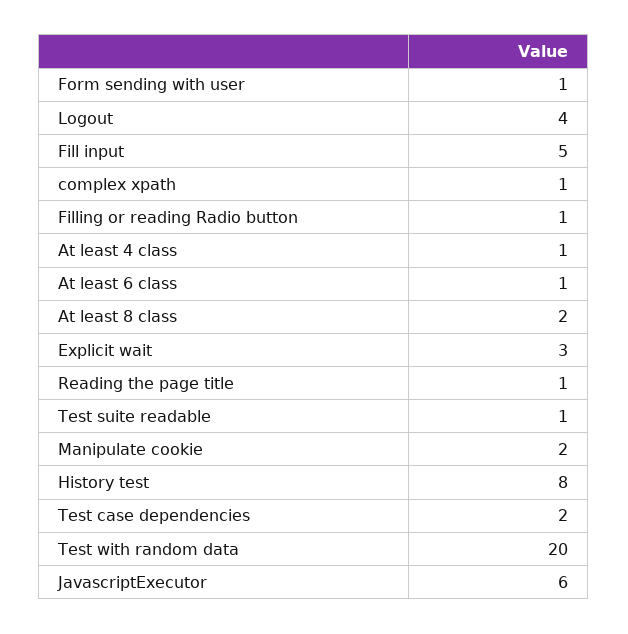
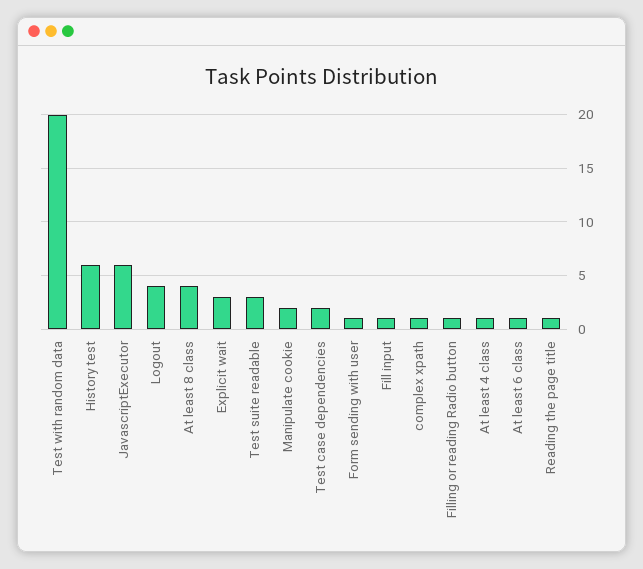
Fill input: 5 -> 1
At least 8 class: 2 -> 4
Test suite readable: 1 -> 3
History test: 8 -> 6

